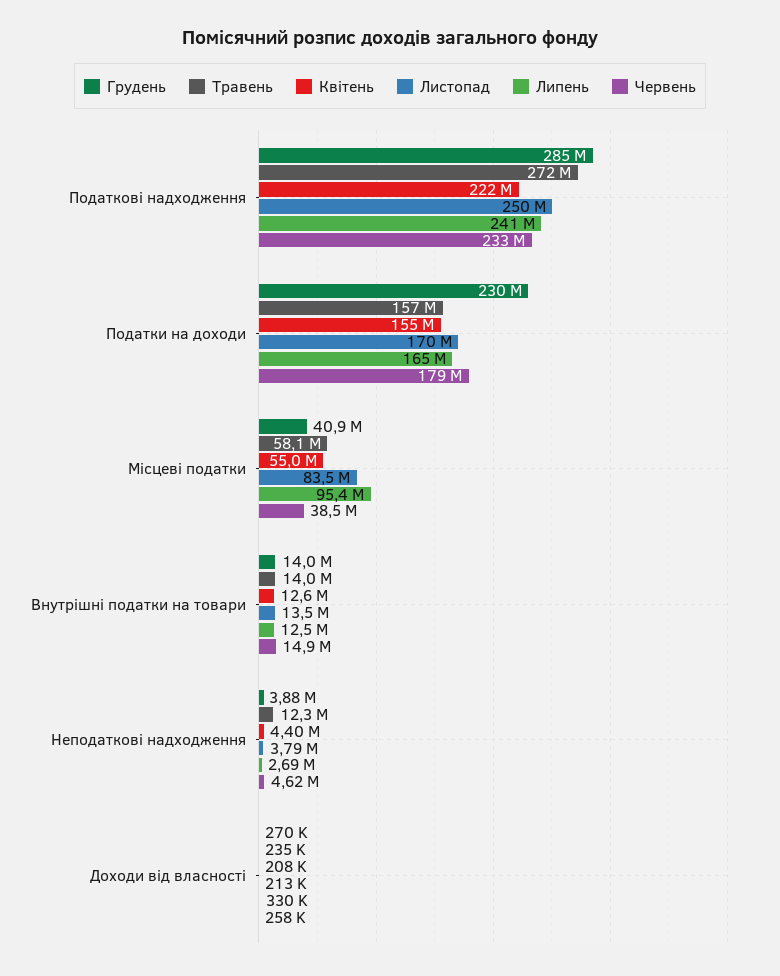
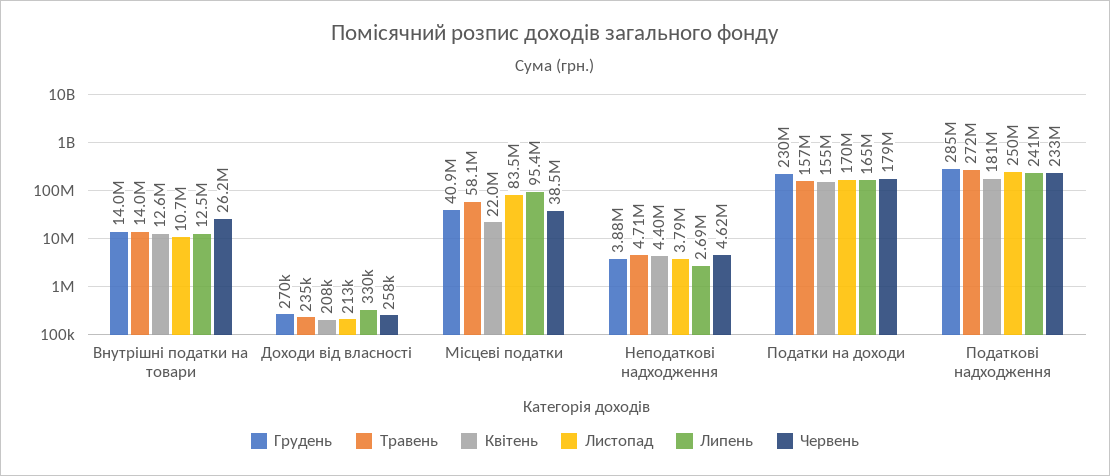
Квітень, Податкові надходження: 222000000 -> 181000000
Квітень, Місцеві податки: 55000000 -> 22000000
Листопад, Внутрішні податки на товари: 13500000 -> 10700000
Червень, Внутрішні податки на товари: 14900000 -> 26200000
Травень, Неподаткові надходження: 12300000 -> 4710000

